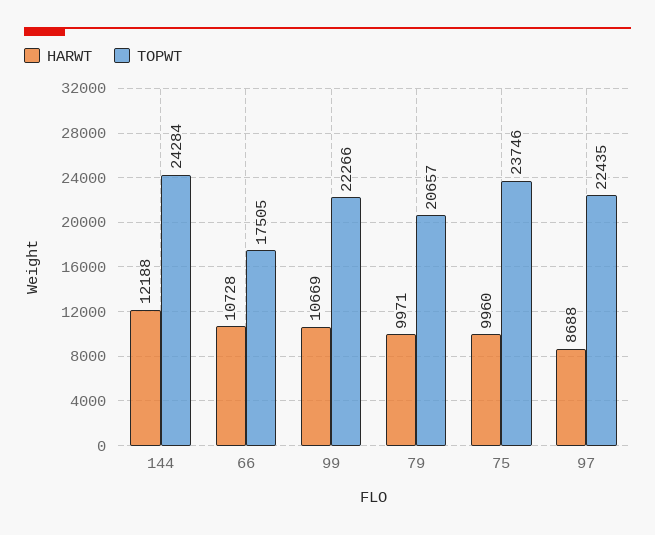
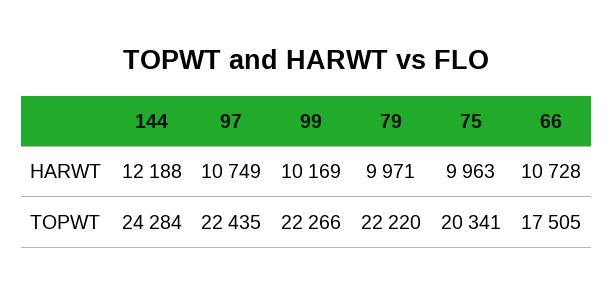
HARWT, 99: 10669 -> 10169
TOPWT, 79: 20657 -> 22220
HARWT, 75: 9960 -> 9963
TOPWT, 75: 23746 -> 20341
HARWT, 97: 8688 -> 10749

